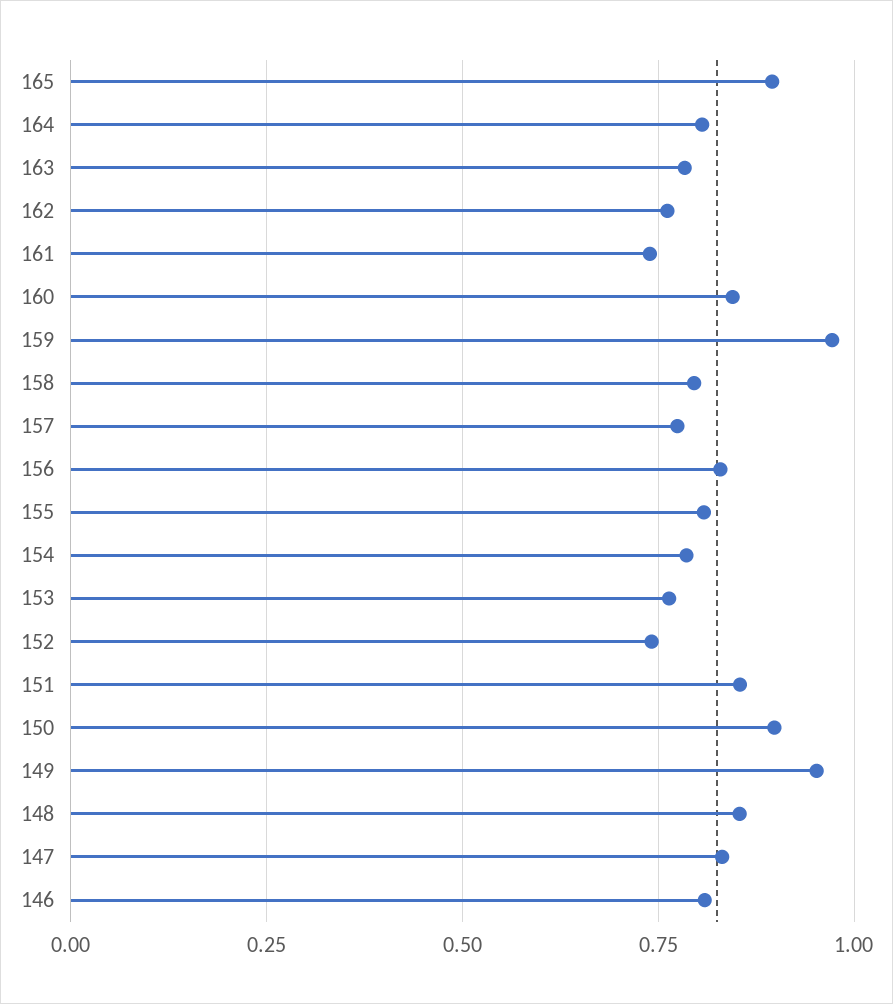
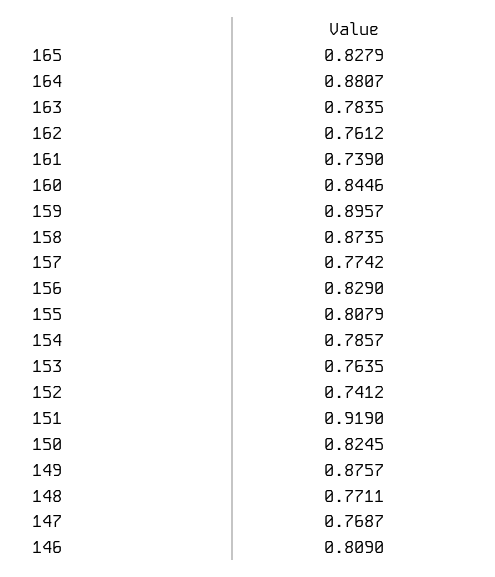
165: 0.9 -> 0.8279
164: 0.8 -> 0.8807
159: 0.975 -> 0.8957
158: 0.8 -> 0.8735
151: 0.85 -> 0.919
150: 0.9 -> 0.8245
149: 0.95 -> 0.8757
148: 0.85 -> 0.7711
147: 0.825 -> 0.7687

